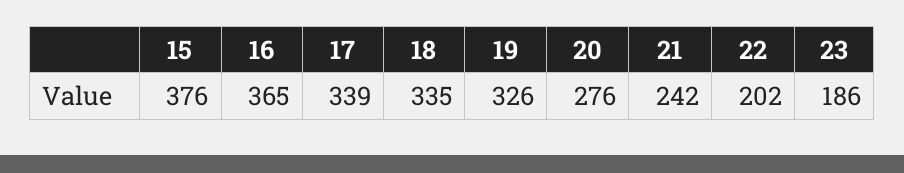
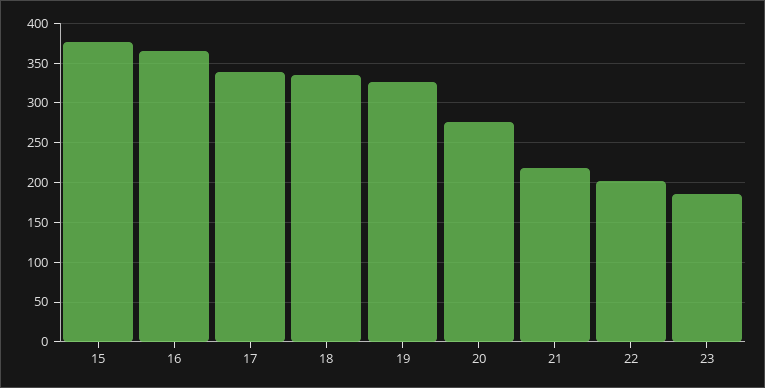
21: 242 -> 220

